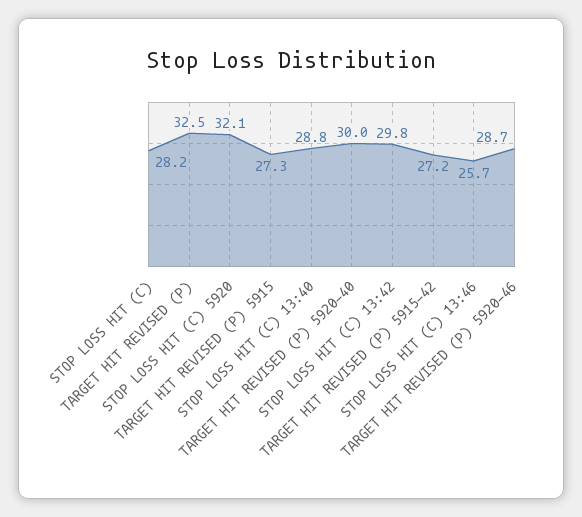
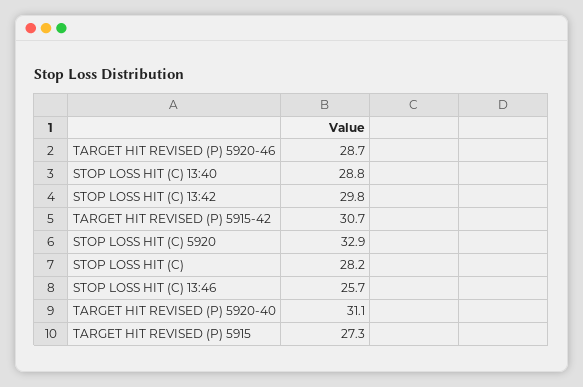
TARGET HIT REVISED (P): 32.5 -> none
STOP LOSS HIT (C) 5920: 32.1 -> 32.9
TARGET HIT REVISED (P) 5920-40: 30 -> 31.1
TARGET HIT REVISED (P) 5915-42: 27.2 -> 30.7

